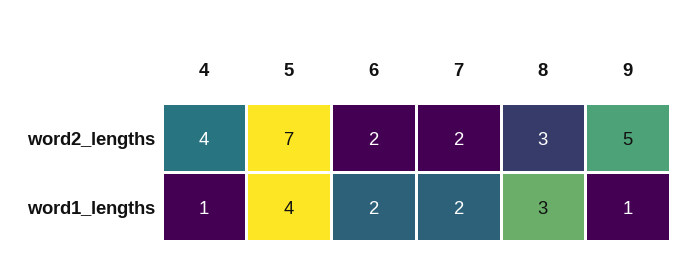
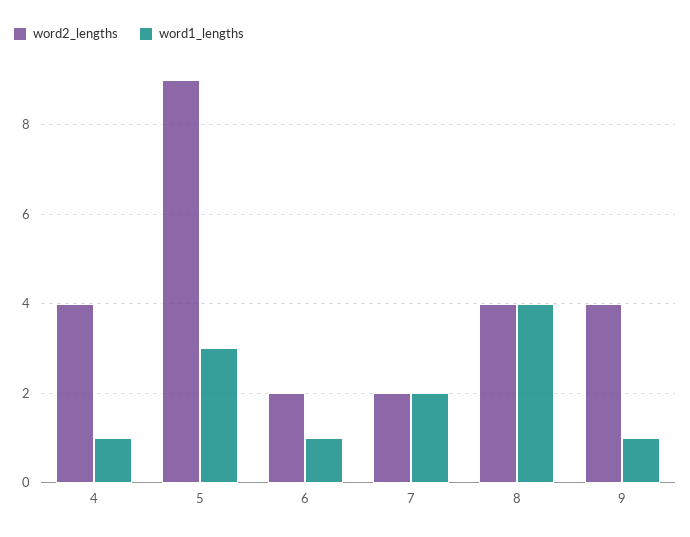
word2_lengths, 5: 7 -> 9
word2_lengths, 8: 3 -> 4
word2_lengths, 9: 5 -> 4
word1_lengths, 5: 4 -> 3
word1_lengths, 6: 2 -> 1
word1_lengths, 8: 3 -> 4

